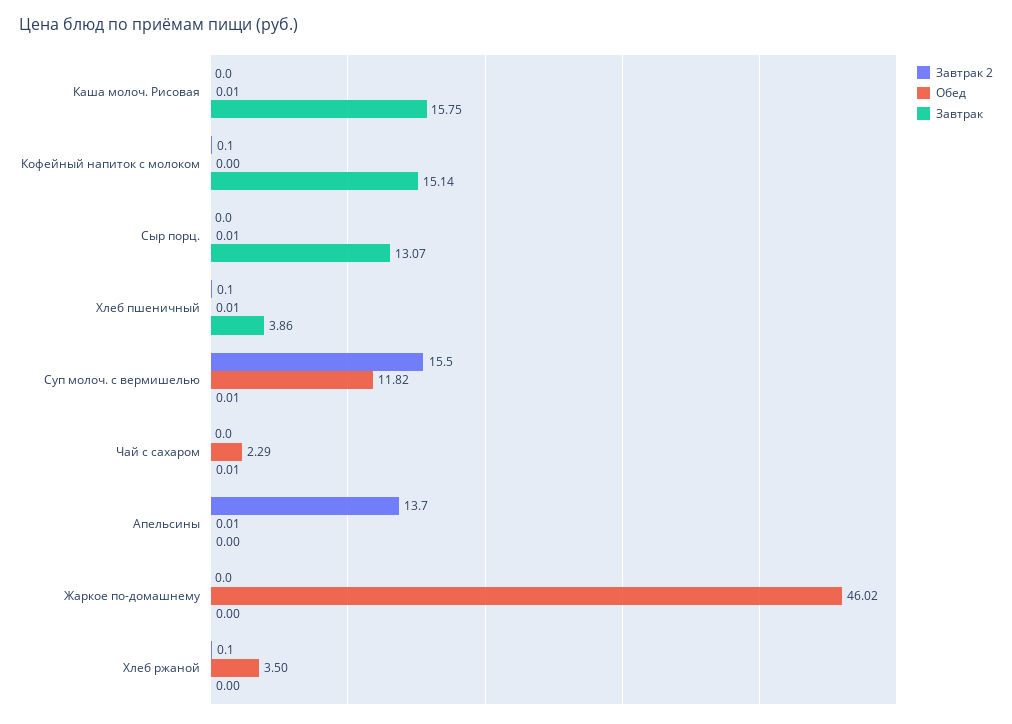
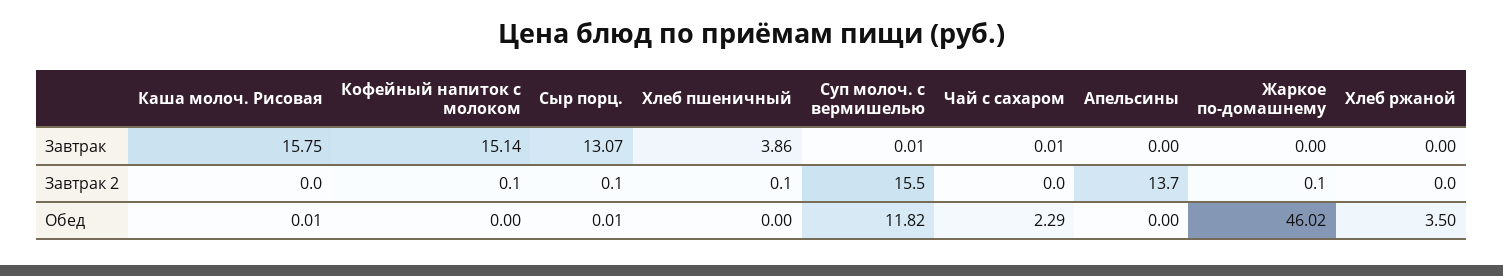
Завтрак 2, Сыр порц.: 0 -> 0.1
Обед, Хлеб пшеничный: 0.01 -> 0
Обед, Апельсины: 0.01 -> 0
Завтрак 2, Жаркое по-домашнему: 0 -> 0.1
Завтрак 2, Хлеб ржаной: 0.1 -> 0

